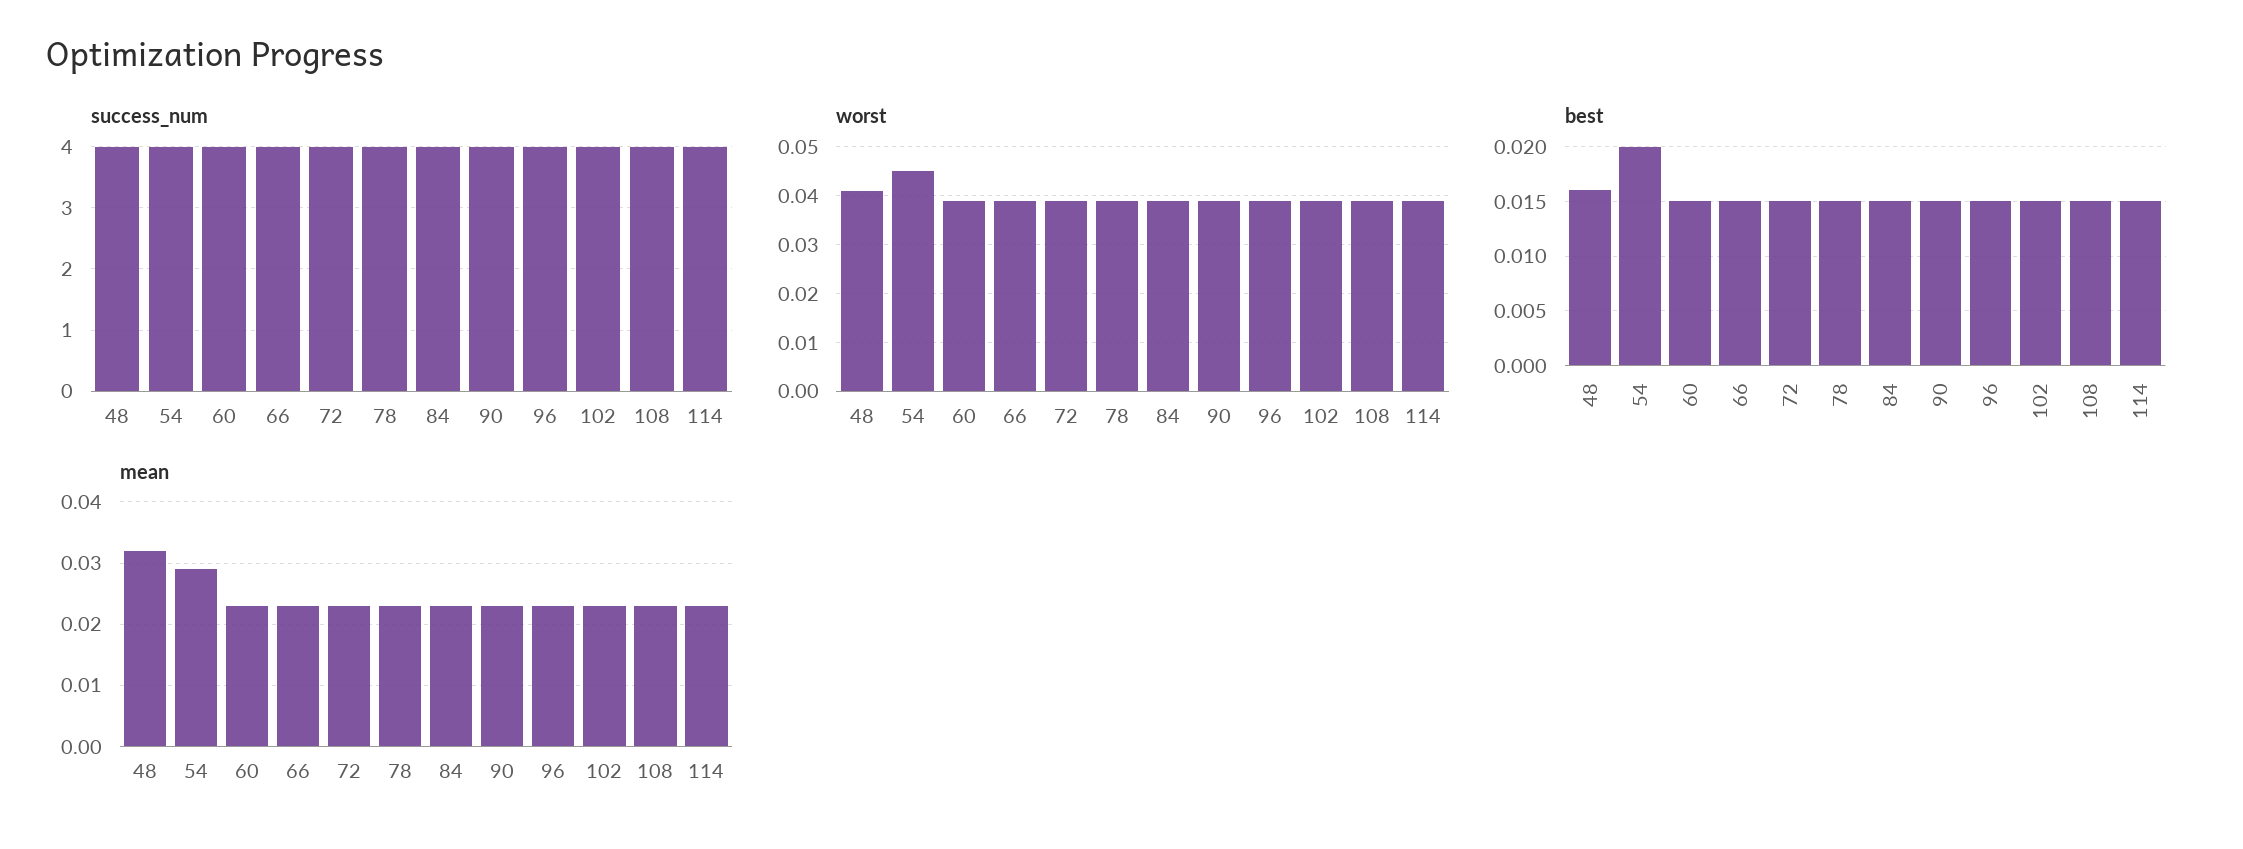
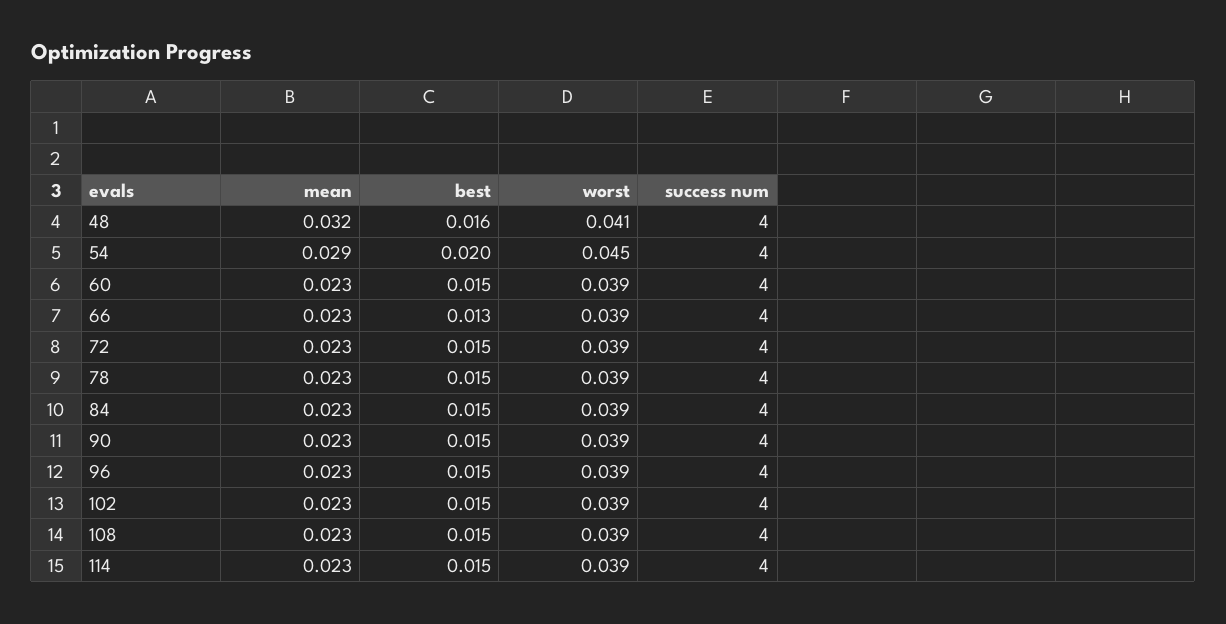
best, 66: 0.015 -> 0.013

